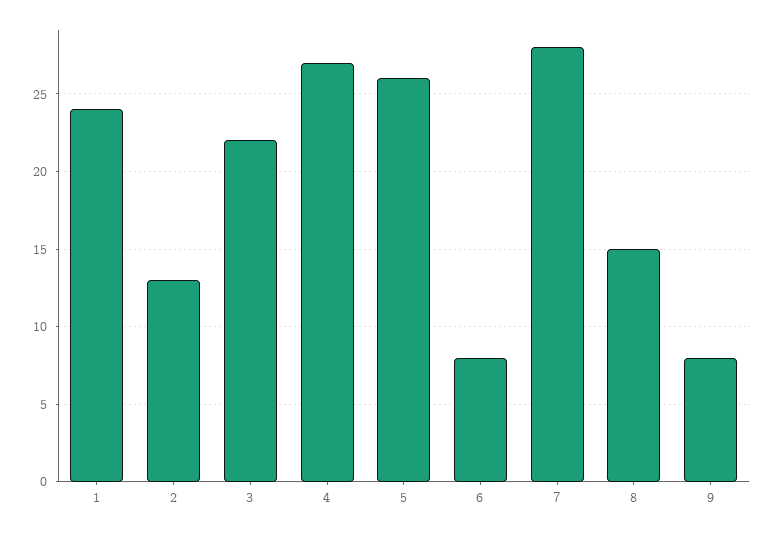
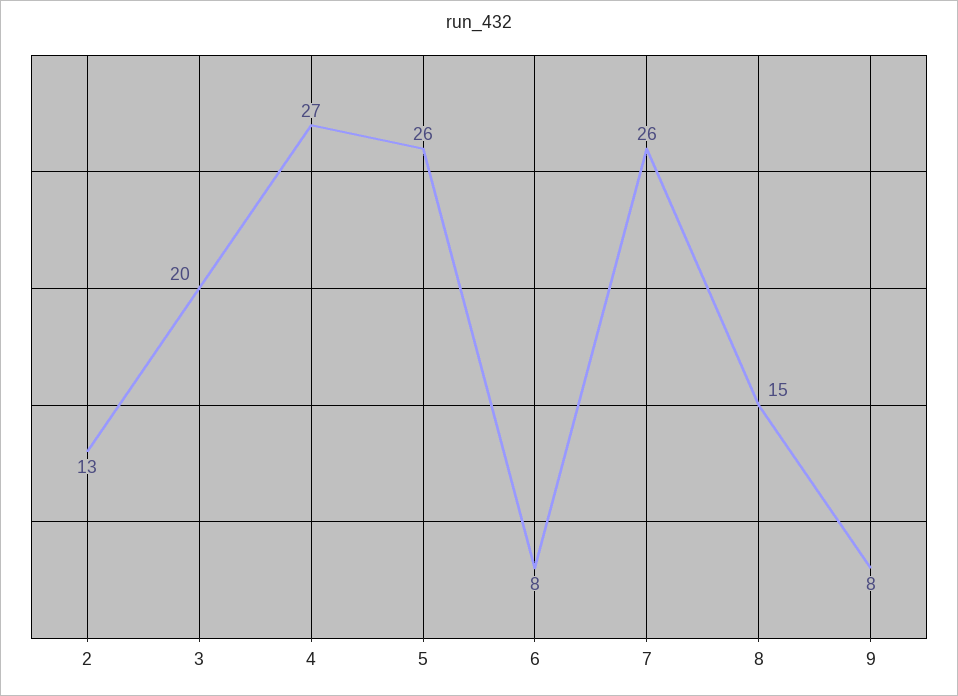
1: 24 -> none
3: 22 -> 20
7: 28 -> 26

